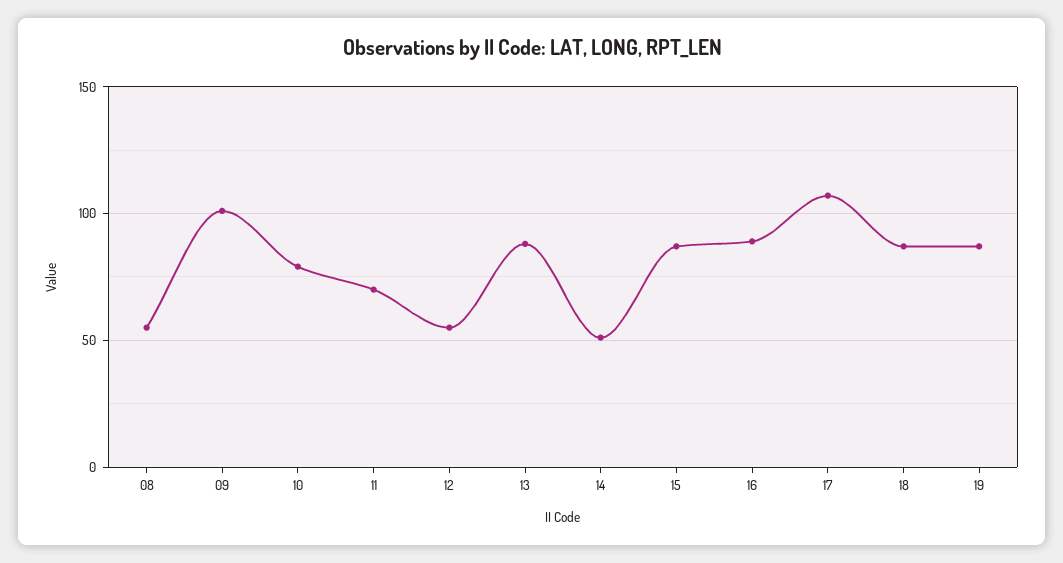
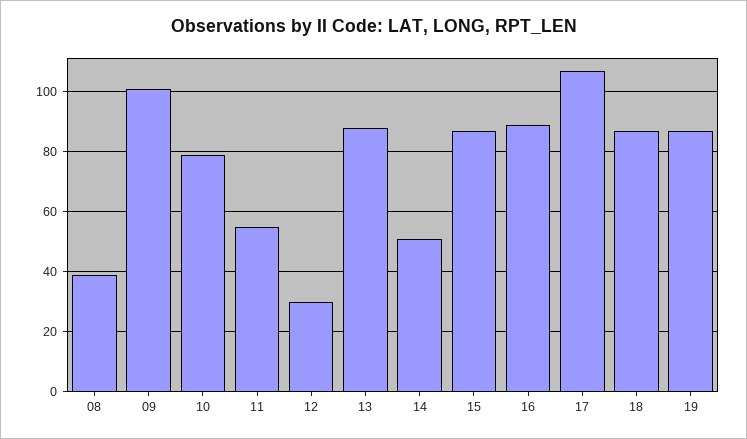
08: 55 -> 40
11: 70 -> 55
12: 55 -> 30

